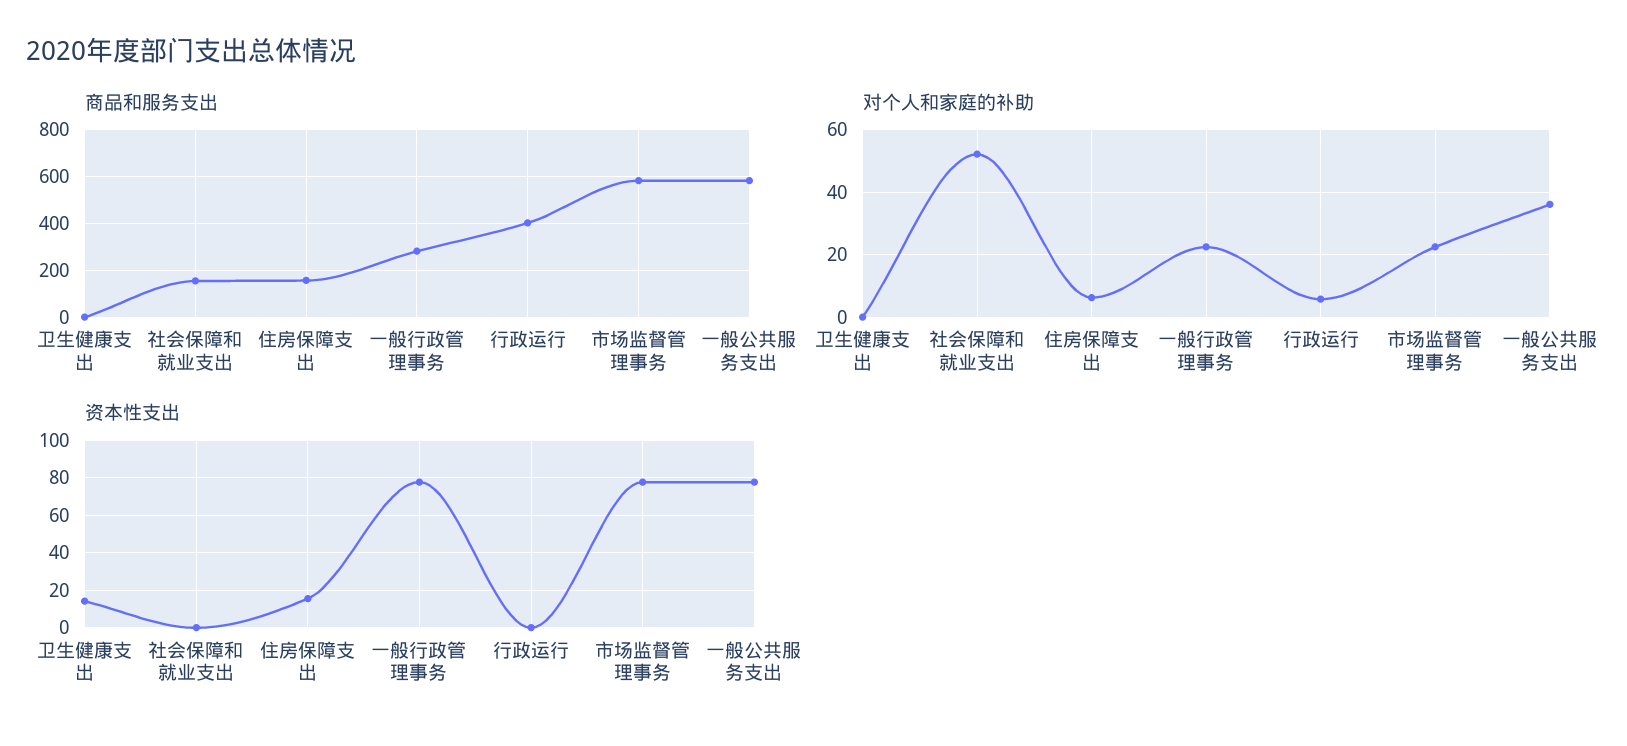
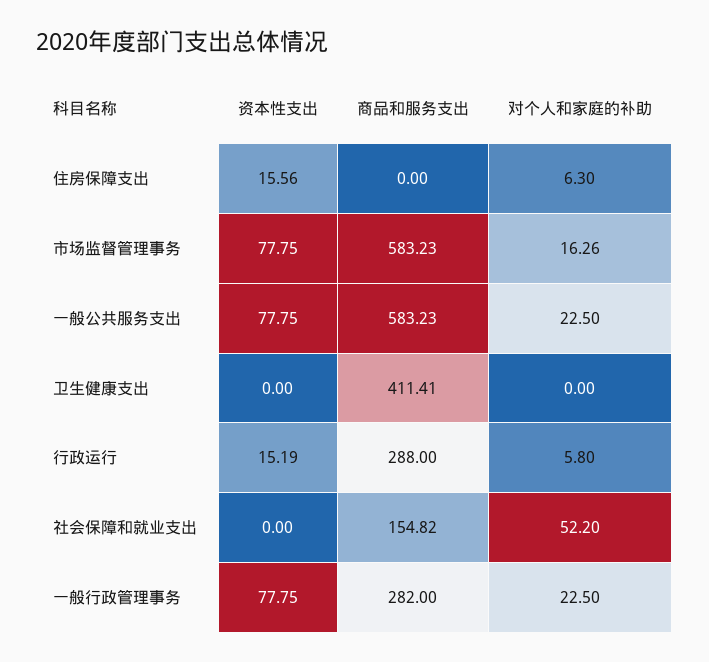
商品和服务支出, 卫生健康支出: 0 -> 411.41
商品和服务支出, 住房保障支出: 150 -> 0
商品和服务支出, 行政运行: 400 -> 288
对个人和家庭的补助, 市场监督管理事务: 22 -> 16.26
对个人和家庭的补助, 一般公共服务支出: 36 -> 22.5
资本性支出, 卫生健康支出: 15 -> 0
资本性支出, 行政运行: 0 -> 15.19

